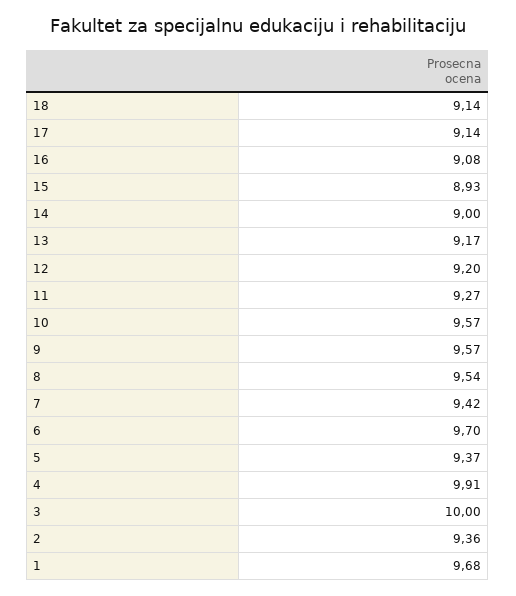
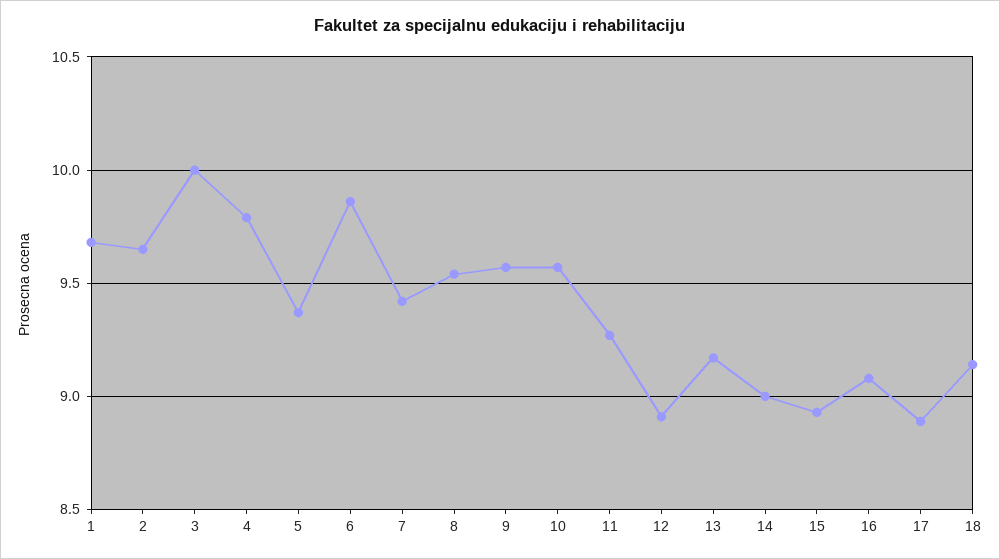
17: 9.14 -> 8.9
12: 9.2 -> 8.9
6: 9.7 -> 9.85
4: 9.91 -> 9.8
2: 9.36 -> 9.65

